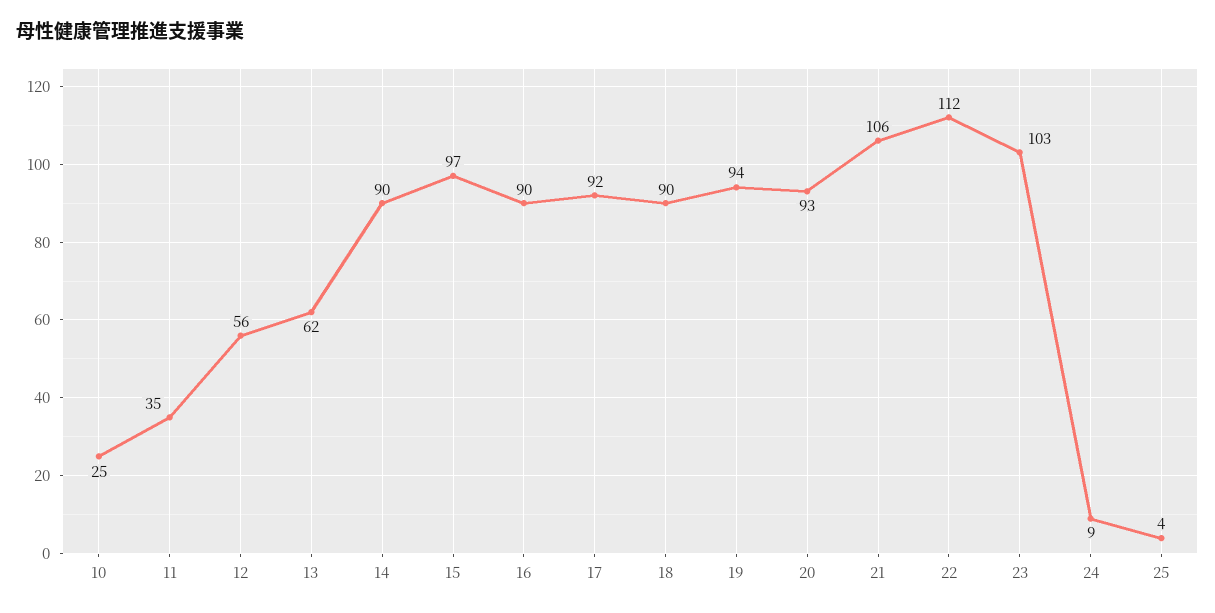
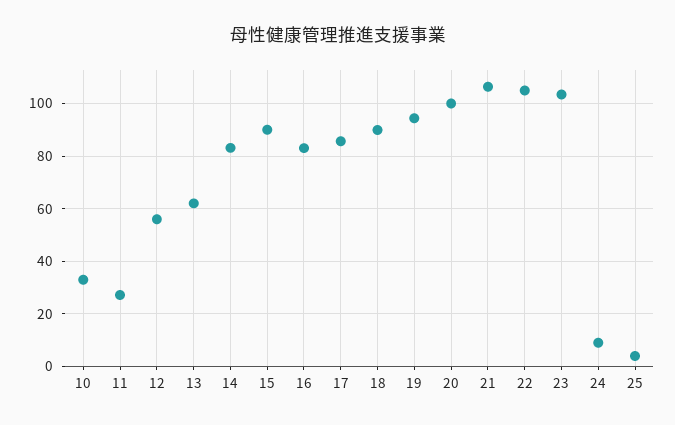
10: 25 -> 32.5
11: 35 -> 27.5
14: 90 -> 82.5
15: 97 -> 90
16: 90 -> 82.5
17: 92 -> 85
20: 93 -> 100
22: 112 -> 105

